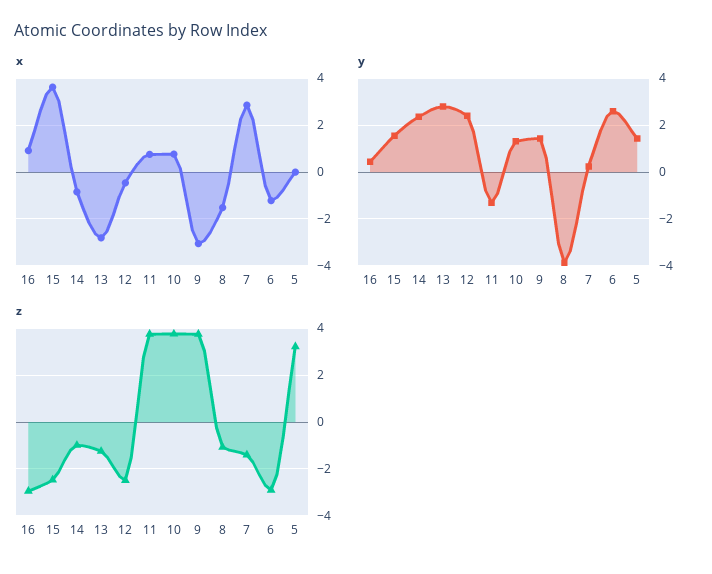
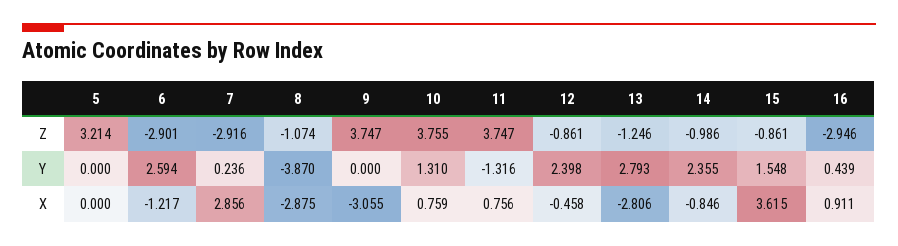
x, 8: -1.5 -> -2.875
y, 9: 1.5 -> 0
y, 5: 1.5 -> 0
z, 15: -2.5 -> -0.861
z, 12: -2.5 -> -0.861
z, 7: -1.5 -> -2.916

